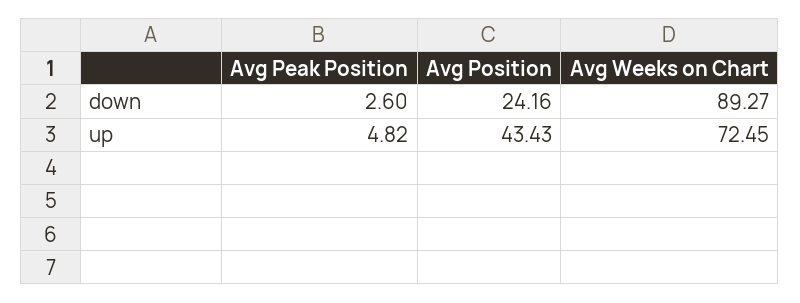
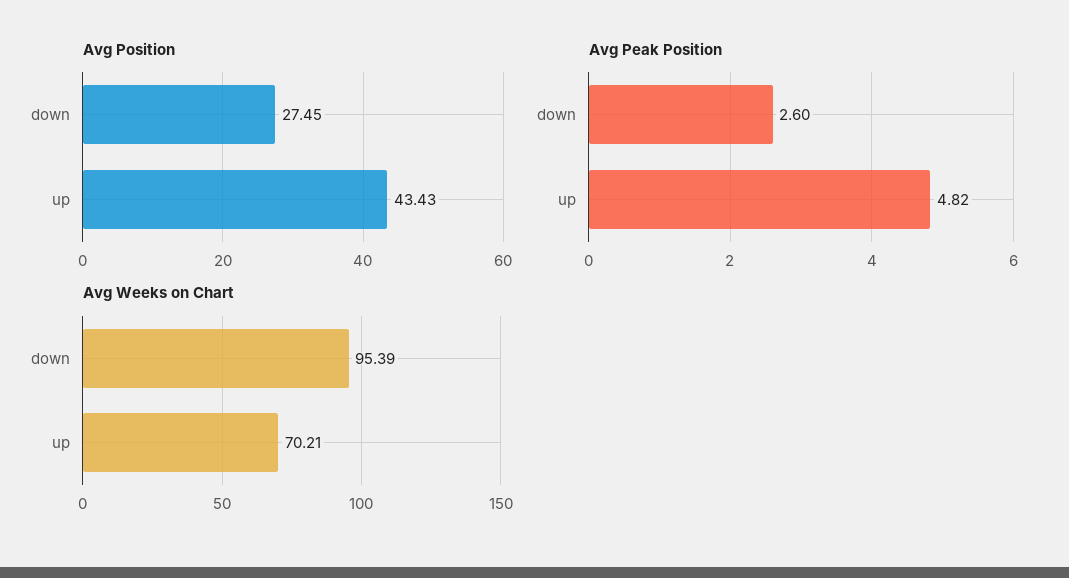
Avg Position, down: 24.16 -> 27.45
Avg Weeks on Chart, down: 89.27 -> 95.39
Avg Weeks on Chart, up: 72.45 -> 70.21

